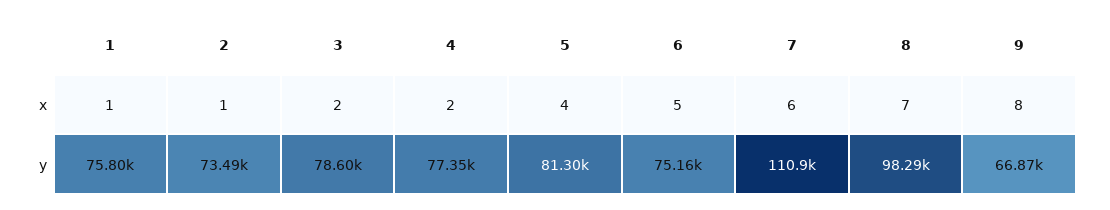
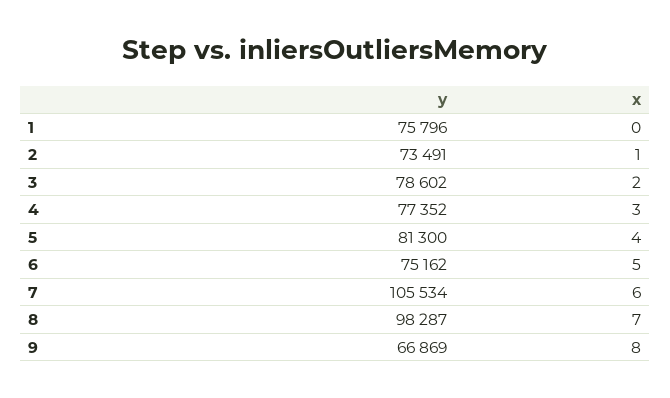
1, x: 1 -> 0
4, x: 2 -> 3
7, y: 110900 -> 105534

